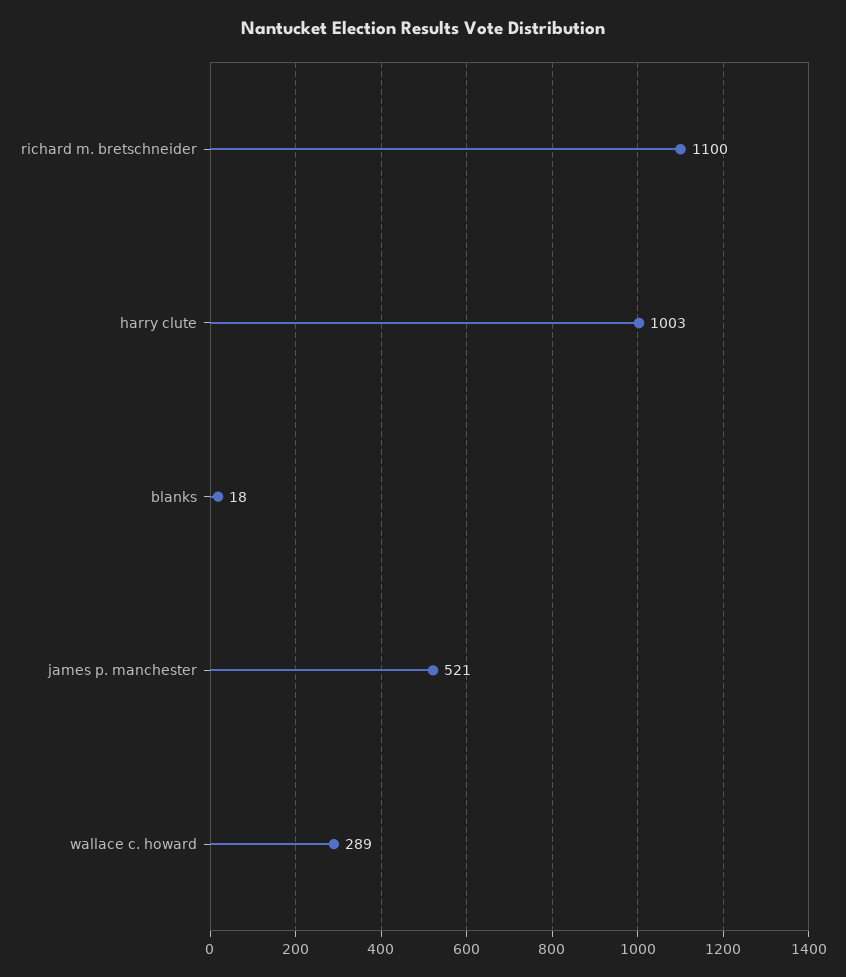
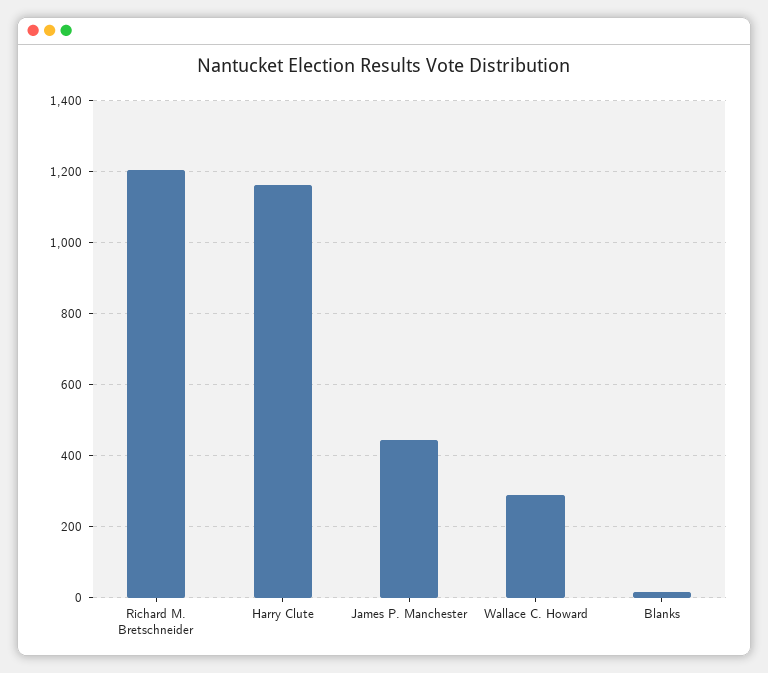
richard m. bretschneider: 1100 -> 1200
harry clute: 1003 -> 1160
james p. manchester: 521 -> 440

